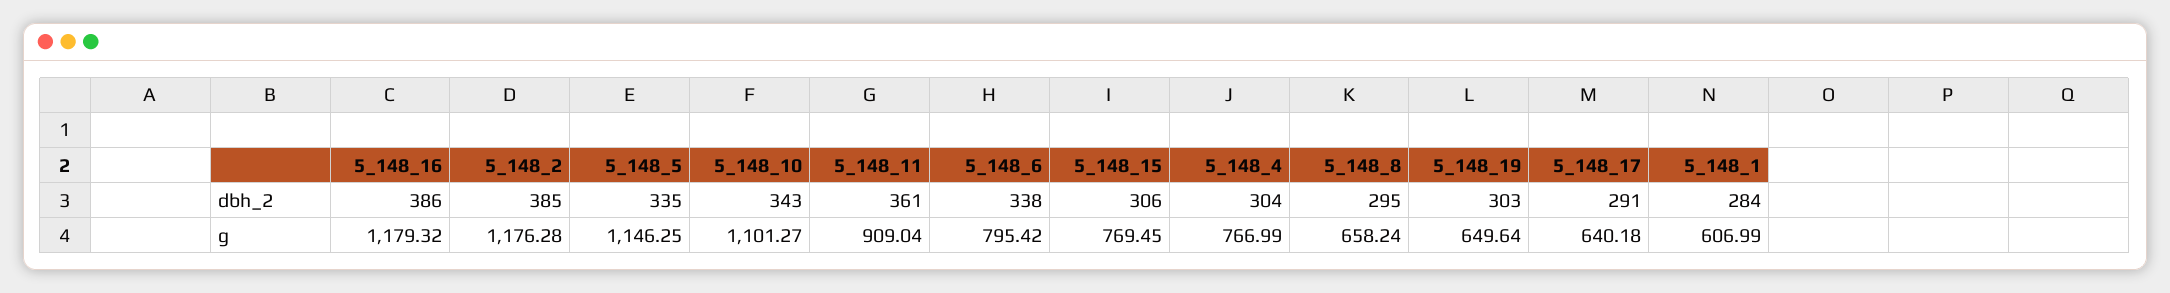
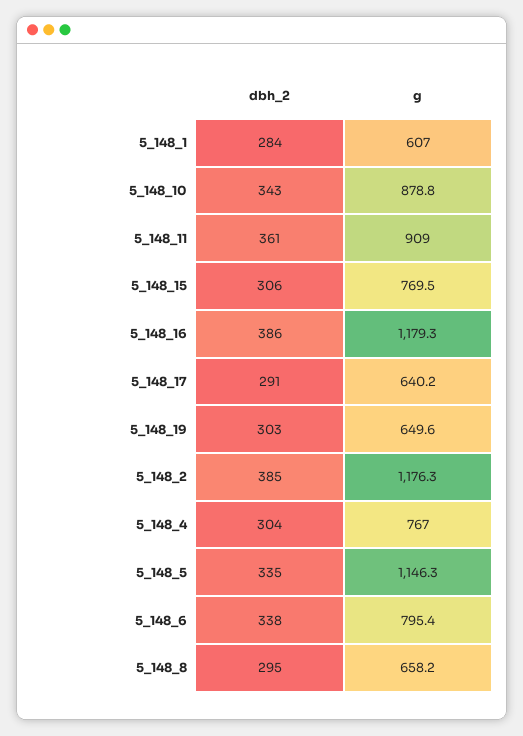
5_148_10, g: 1101.27 -> 878.8

